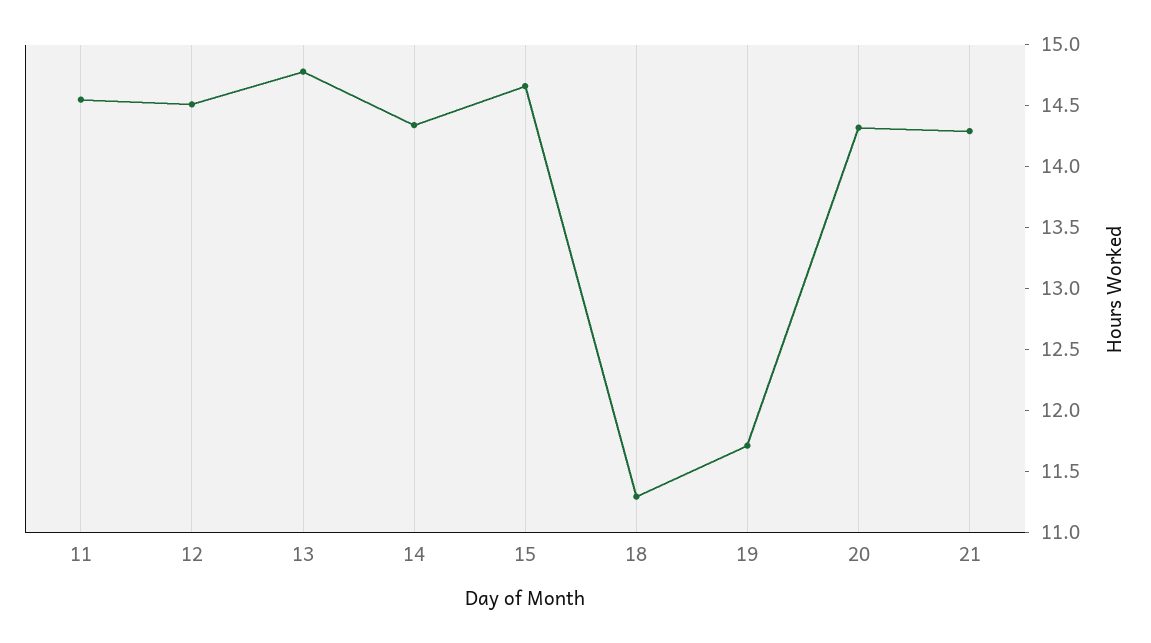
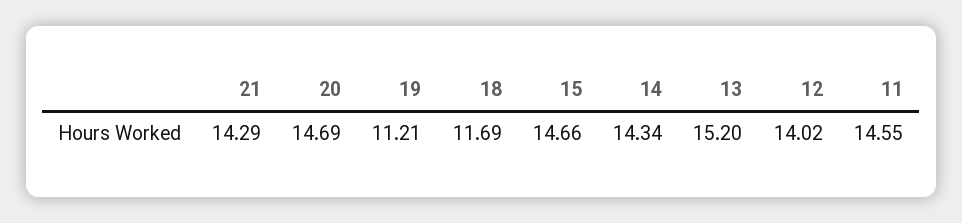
12: 14.5 -> 14.02
13: 14.8 -> 15.2
18: 11.3 -> 11.69
19: 11.7 -> 11.21
20: 14.3 -> 14.69

